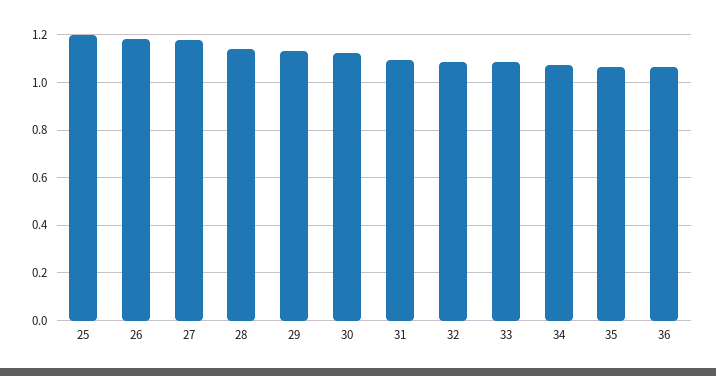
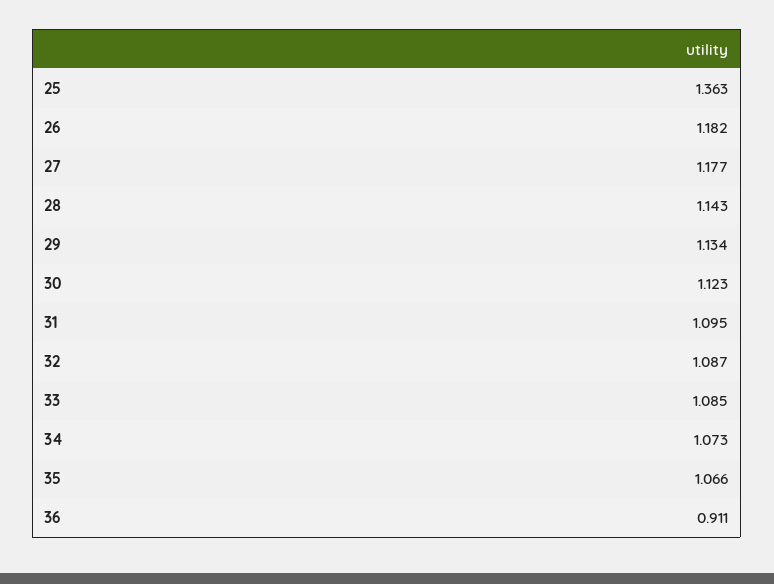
25: 1.2 -> 1.363
36: 1.05 -> 0.911

